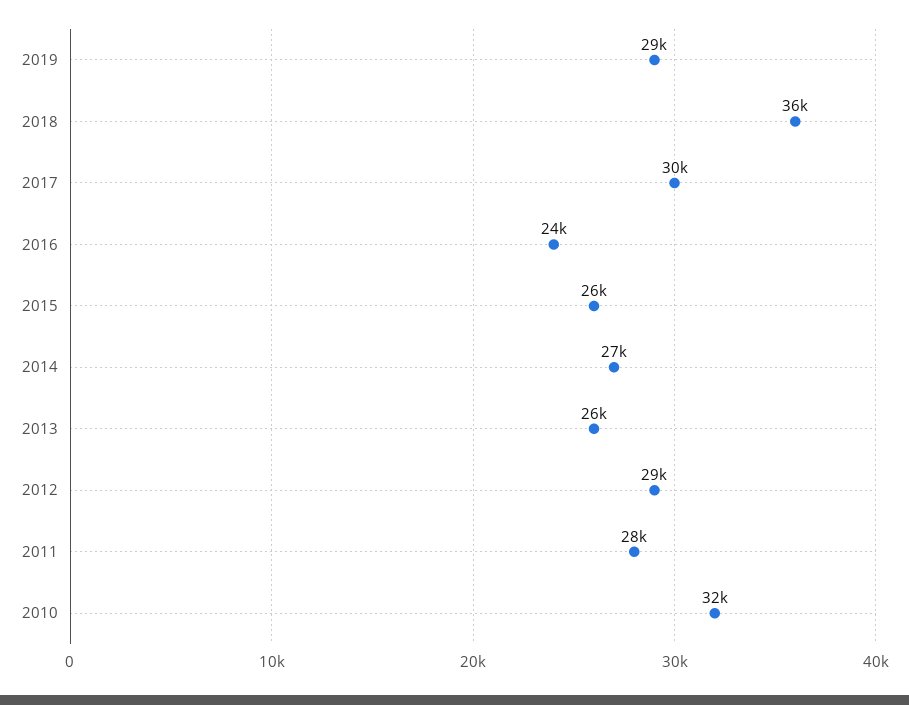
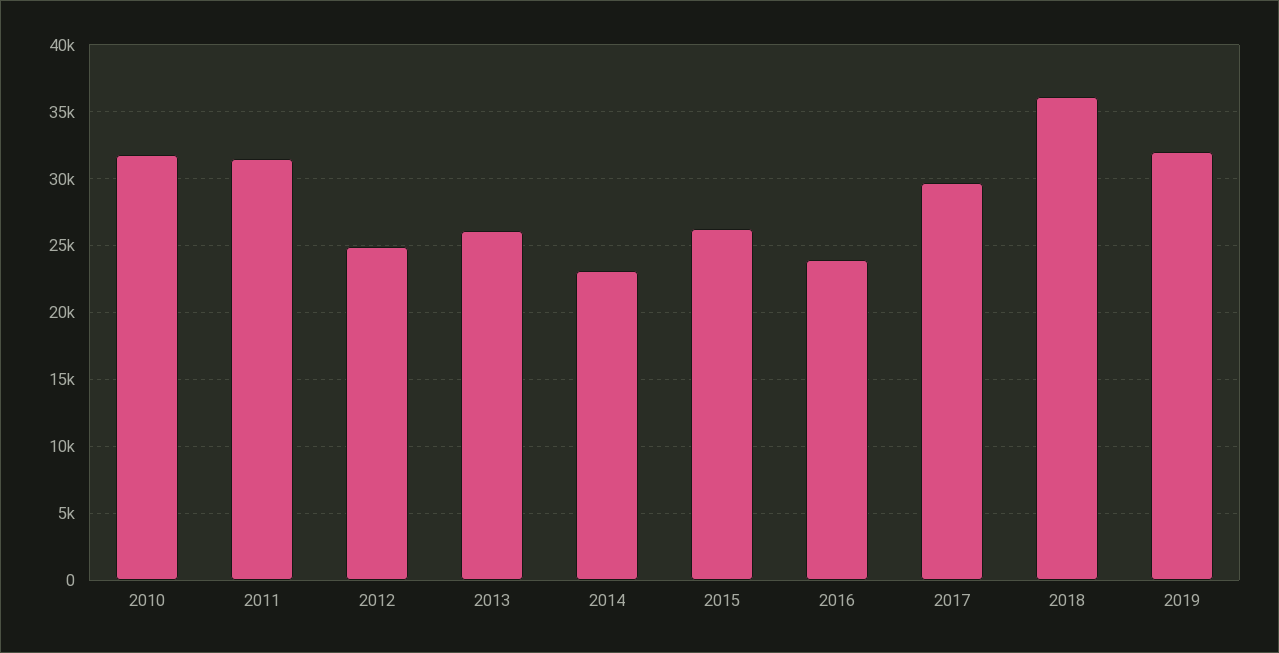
2019: 29000 -> 32000
2014: 27000 -> 23000
2012: 29000 -> 25000
2011: 28000 -> 31500

